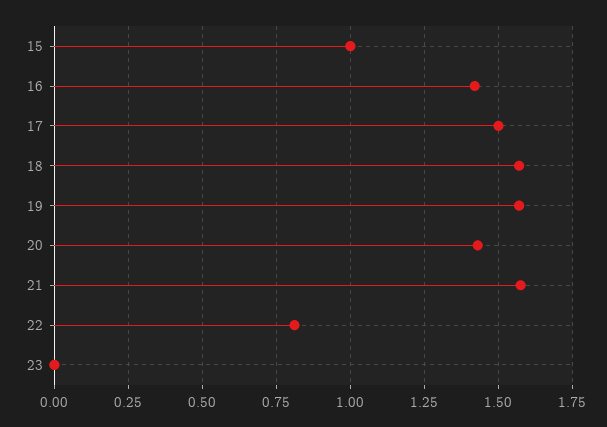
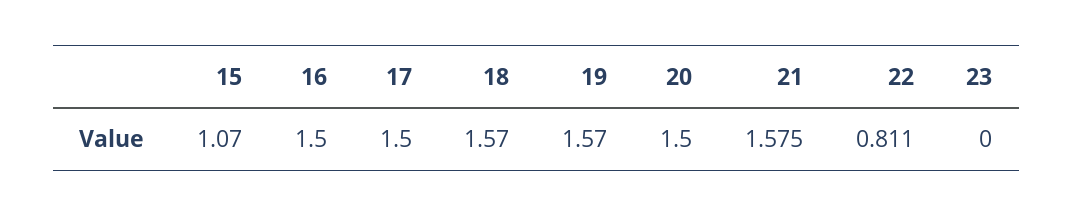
15: 1 -> 1.07
16: 1.425 -> 1.5
20: 1.425 -> 1.5

